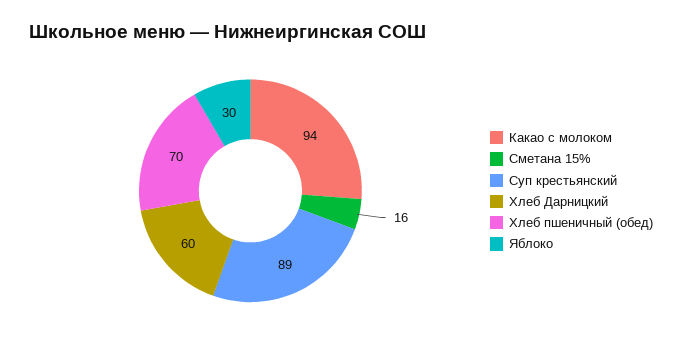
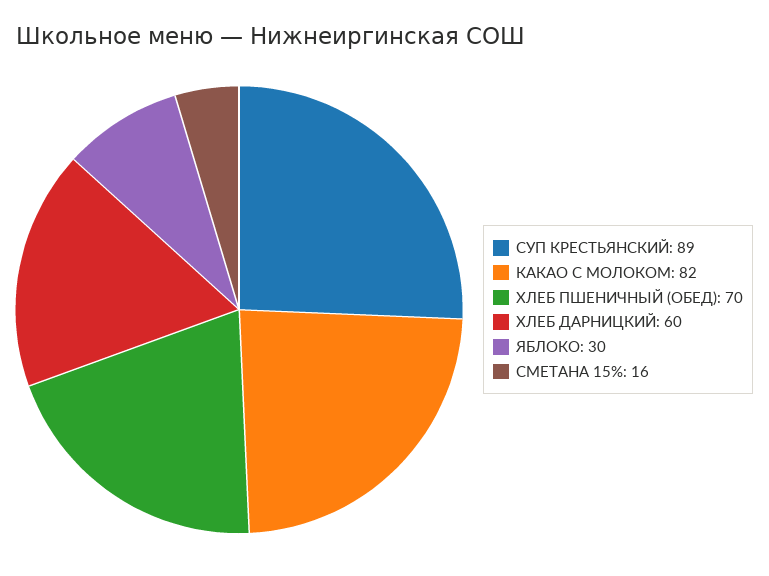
Какао с молоком: 94 -> 82

